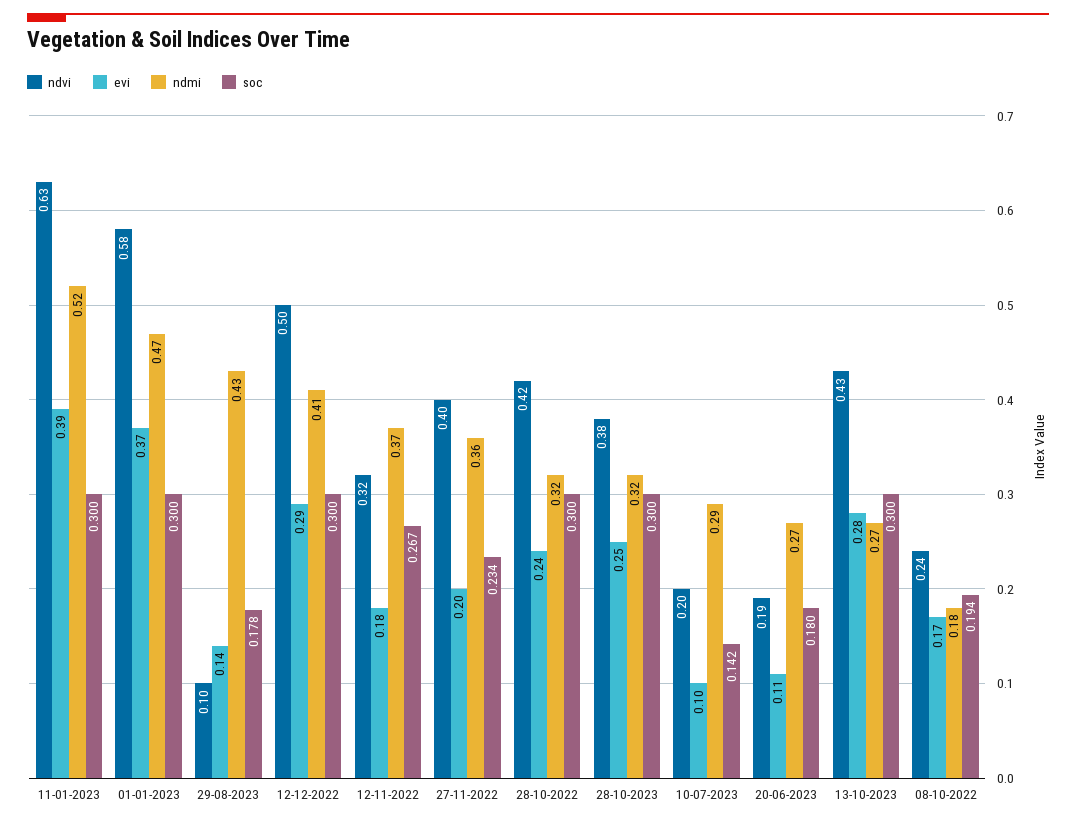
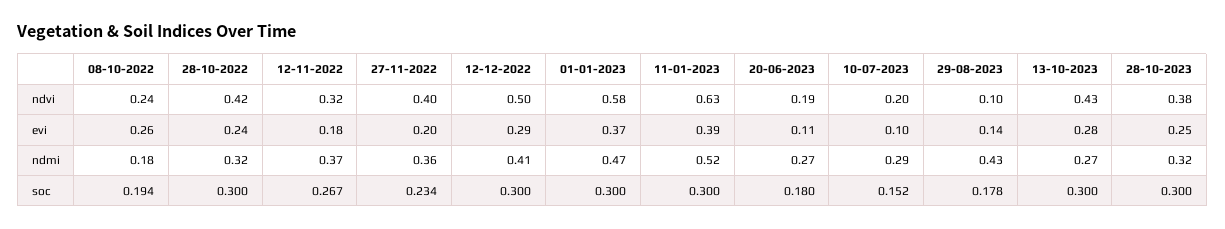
soc, 10-07-2023: 0.142 -> 0.152
evi, 08-10-2022: 0.17 -> 0.26

